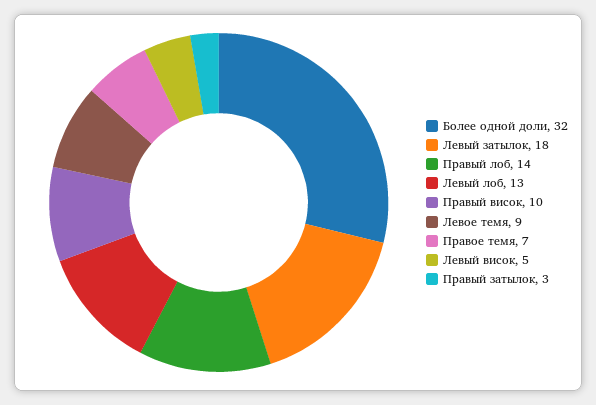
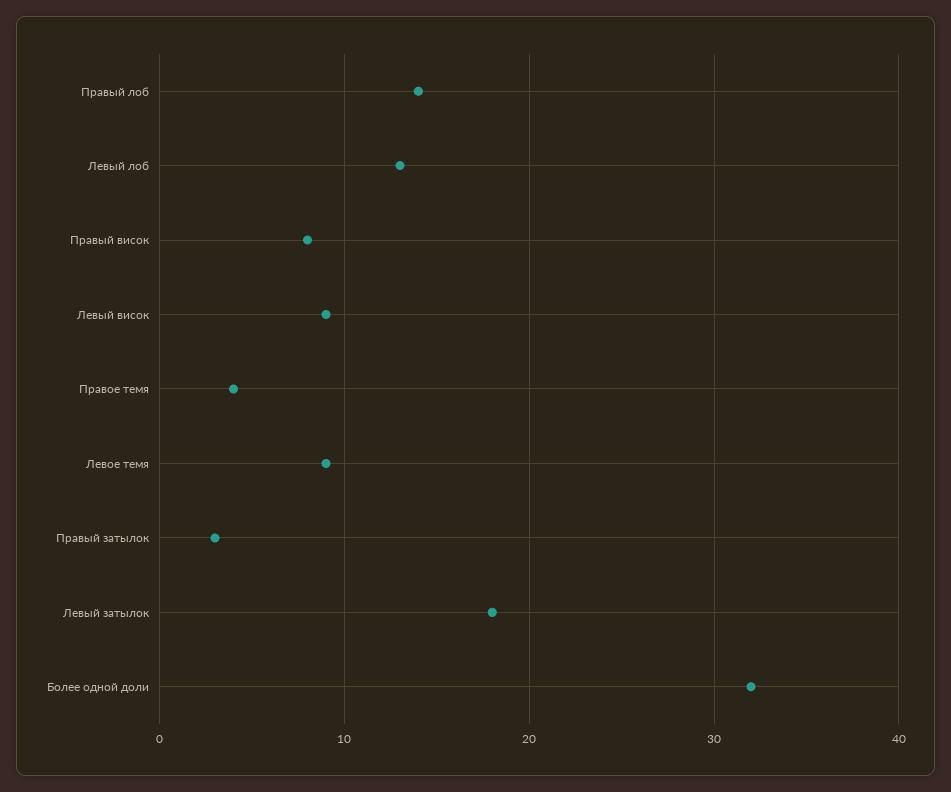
Правый висок: 10 -> 8
Правое темя: 7 -> 4
Левый висок: 5 -> 9

